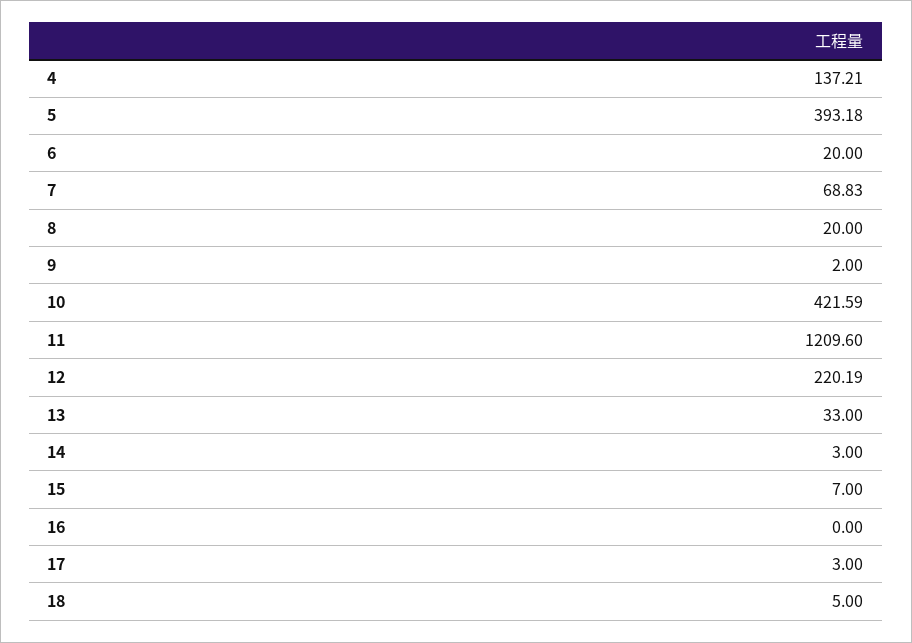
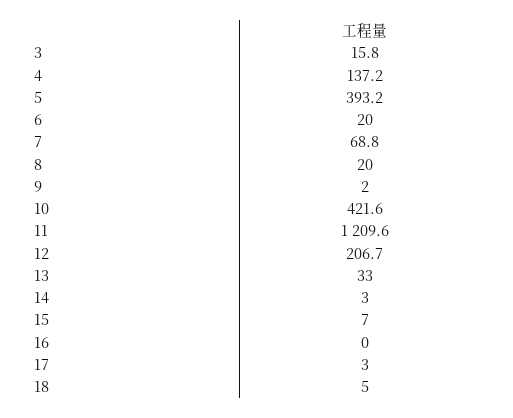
12: 220.19 -> 206.7
3: none -> 15.8

